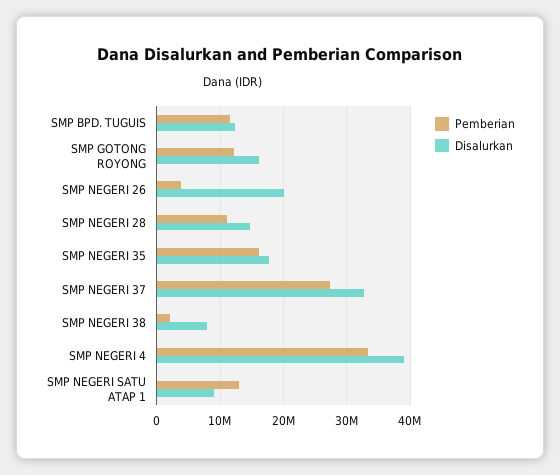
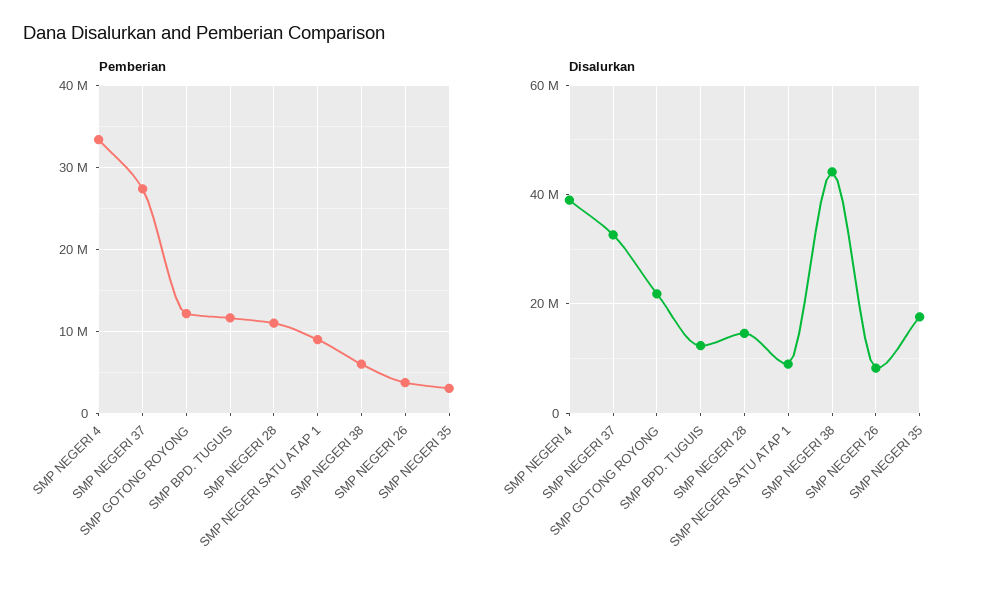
Disalurkan, SMP GOTONG ROYONG: 16000000 -> 22000000
Disalurkan, SMP NEGERI 26: 20000000 -> 8000000
Pemberian, SMP NEGERI 35: 16000000 -> 3000000
Pemberian, SMP NEGERI 38: 2000000 -> 6000000
Disalurkan, SMP NEGERI 38: 8000000 -> 44000000
Pemberian, SMP NEGERI SATU ATAP 1: 13000000 -> 9000000

